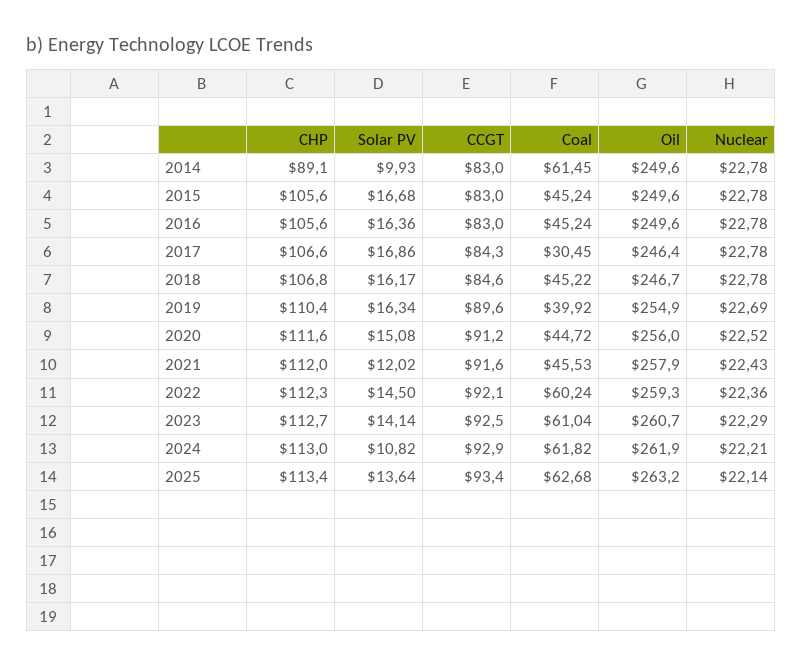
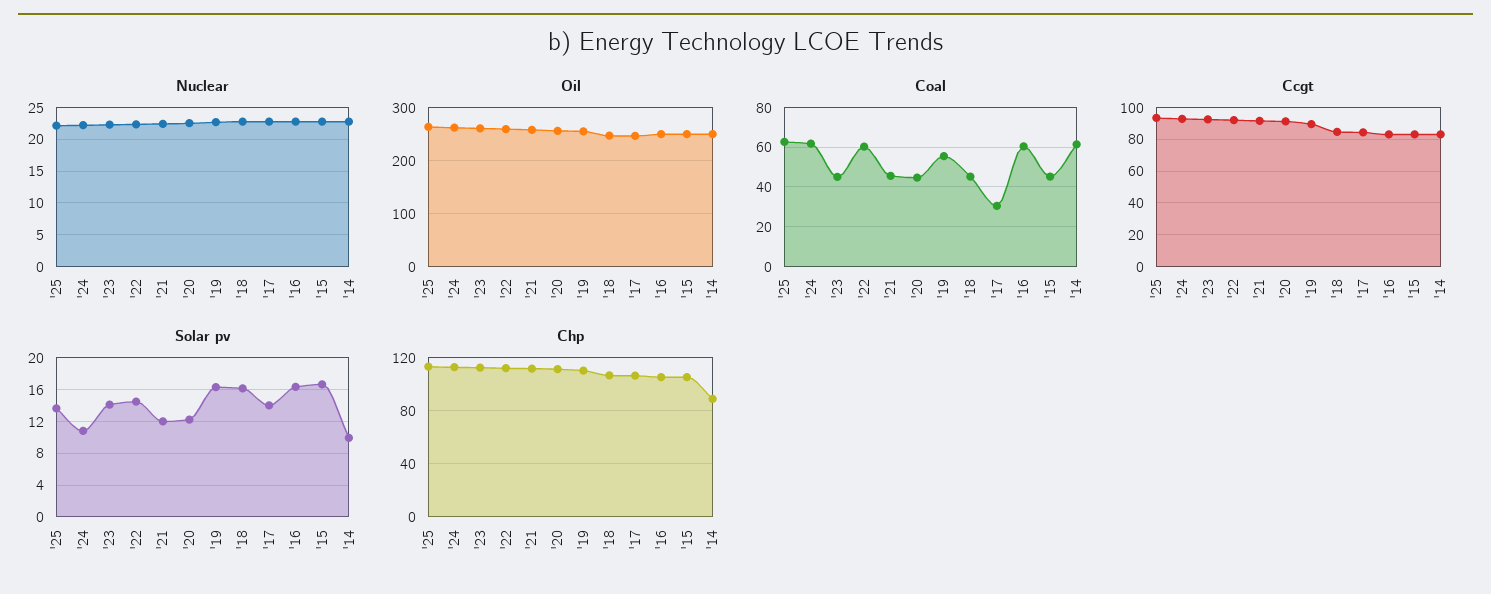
Coal, 2016: 45.24 -> 60
Solar PV, 2017: 16.86 -> 14
Coal, 2019: 39.92 -> 55
Solar PV, 2020: 15.08 -> 12
Coal, 2023: 61.04 -> 45

